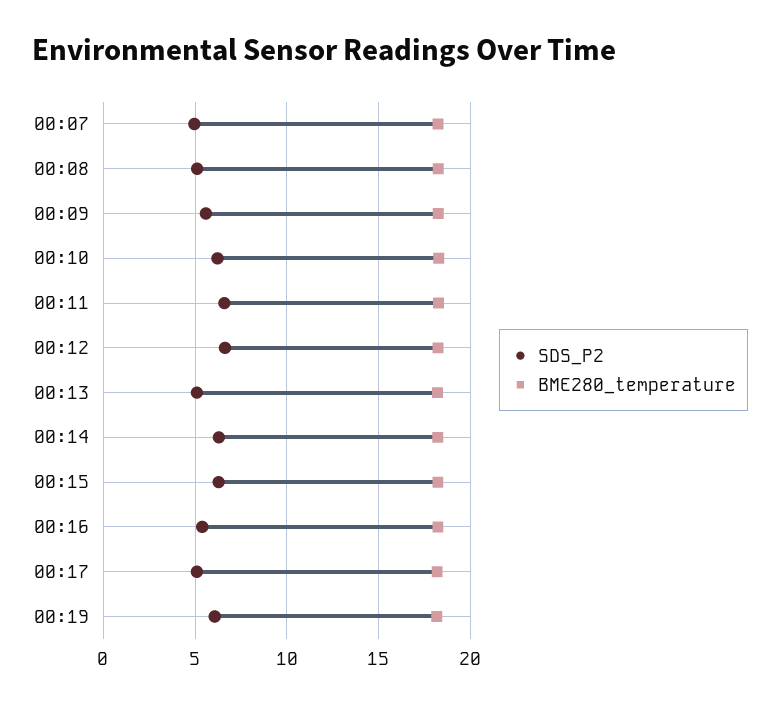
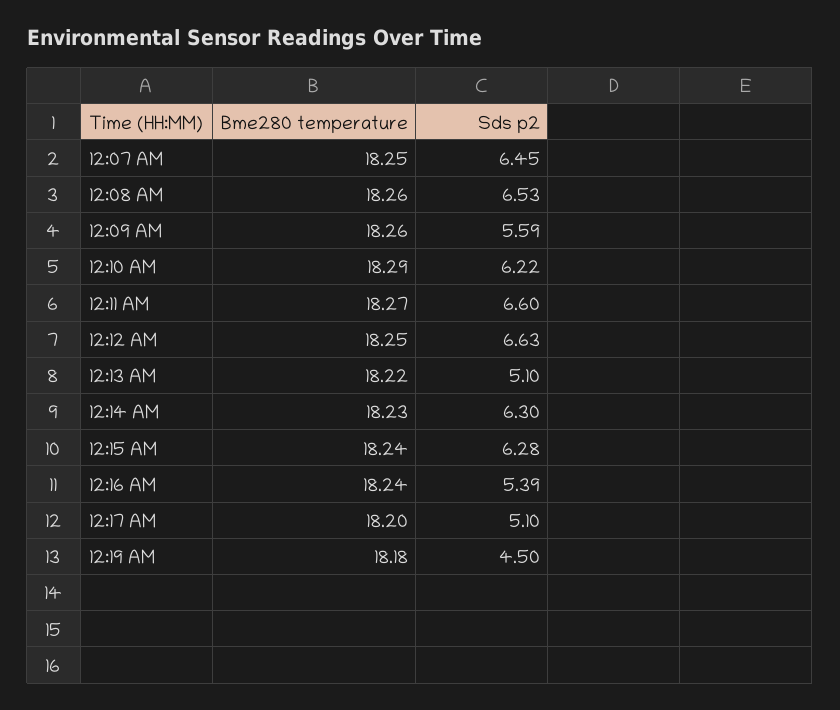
SDS_P2, 00:07: 5 -> 6.45
SDS_P2, 00:08: 5 -> 6.53
SDS_P2, 00:19: 6 -> 4.5

